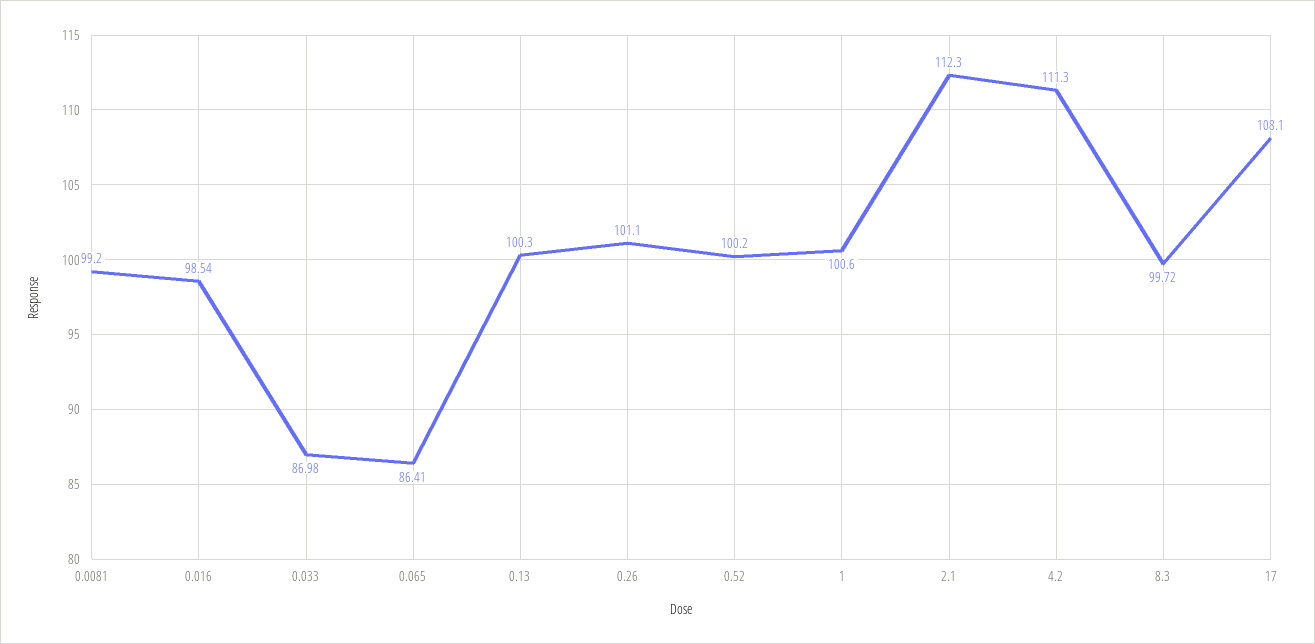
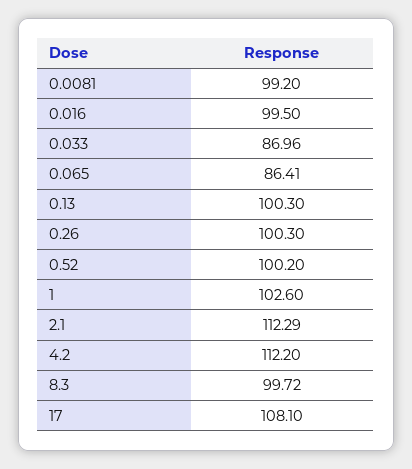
0.016: 98.54 -> 99.5
0.033: 86.98 -> 86.96
0.26: 101.1 -> 100.3
1: 100.6 -> 102.6
2.1: 112.3 -> 112.29
4.2: 111.3 -> 112.2

